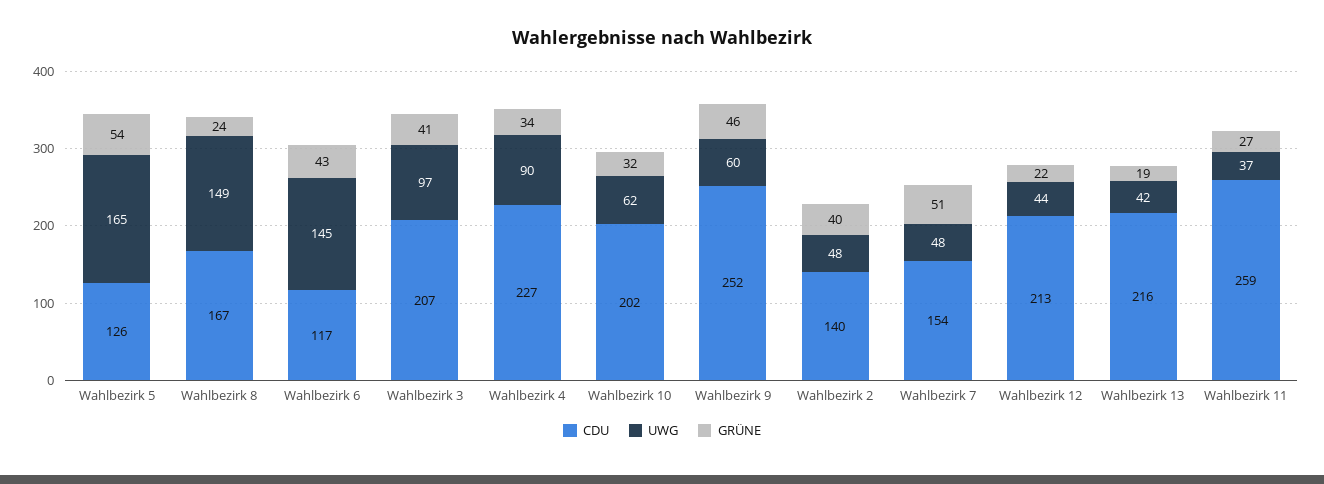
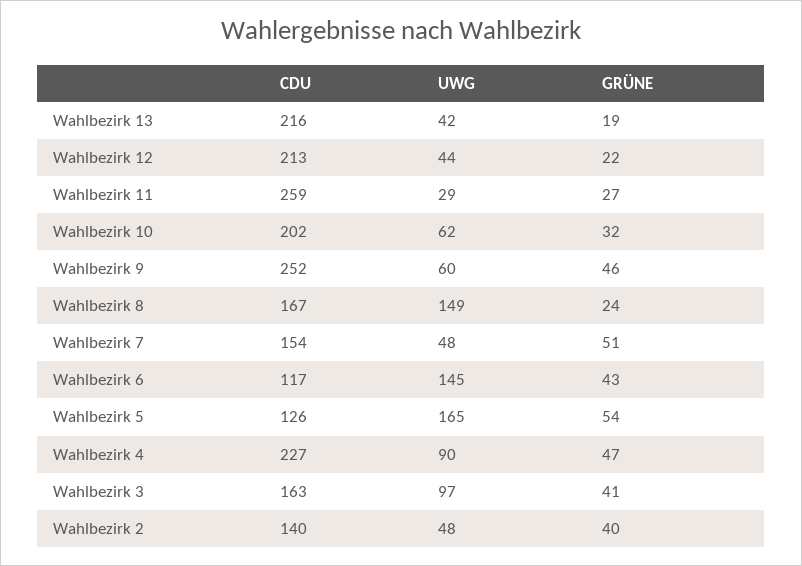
CDU, Wahlbezirk 3: 207 -> 163
GRÜNE, Wahlbezirk 4: 34 -> 47
UWG, Wahlbezirk 11: 37 -> 29

